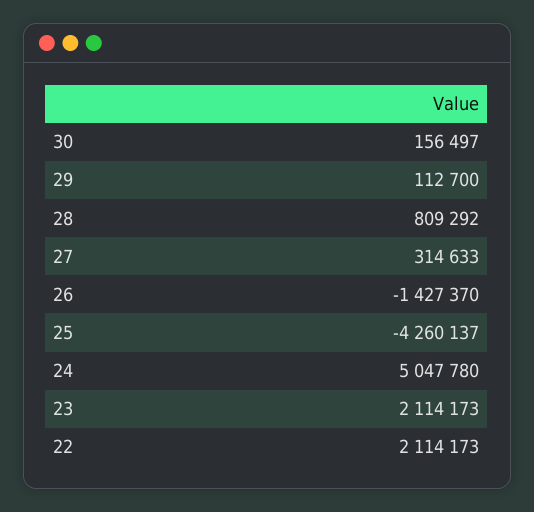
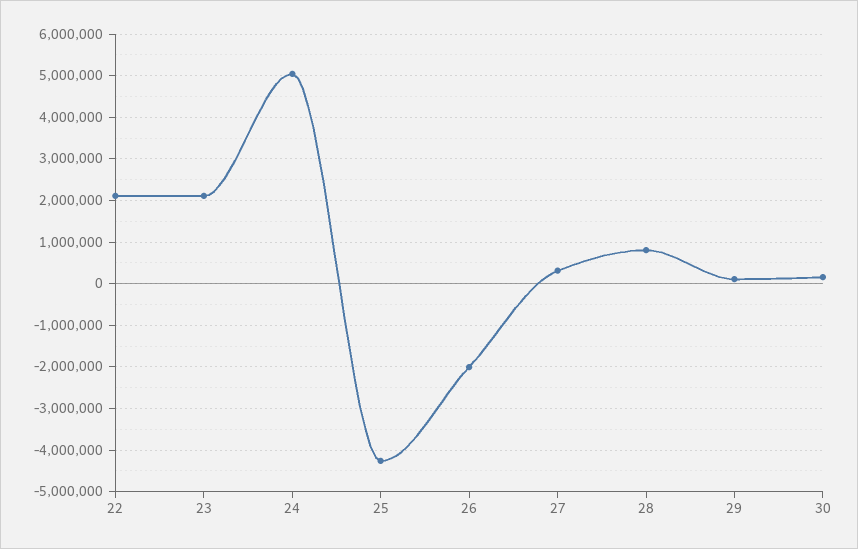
26: -1427370 -> -2000000

